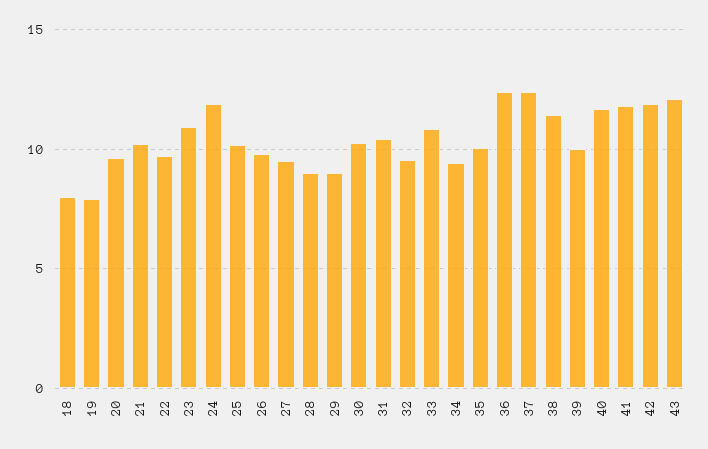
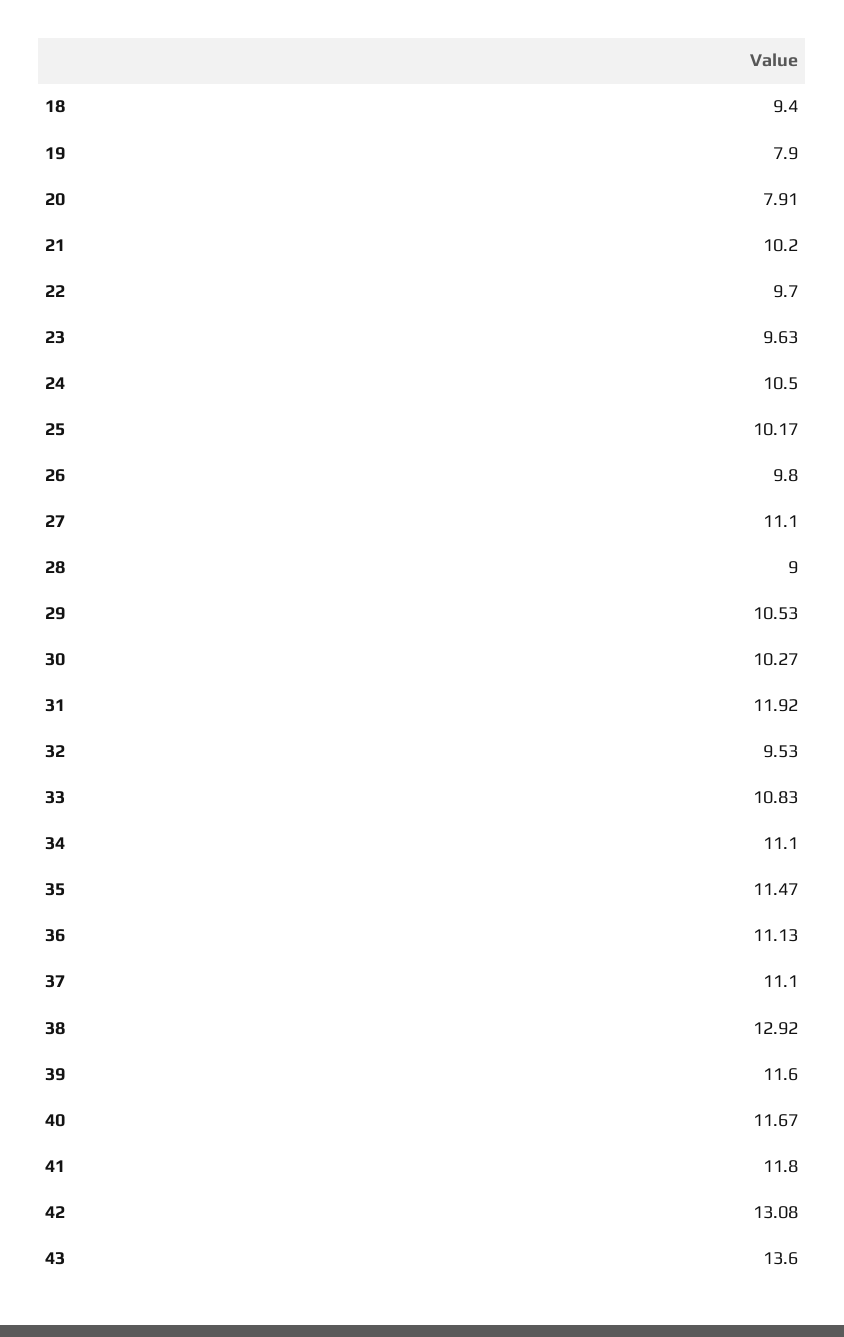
18: 8 -> 9.4
20: 9.5 -> 7.91
23: 11 -> 9.63
24: 12 -> 10.5
27: 9.5 -> 11.1
29: 9 -> 10.53
31: 10.5 -> 11.92
34: 9.5 -> 11.1
35: 10 -> 11.47
36: 12.5 -> 11.13
37: 12.5 -> 11.1
38: 11.5 -> 12.92
39: 10 -> 11.6
42: 12 -> 13.08
43: 12 -> 13.6

